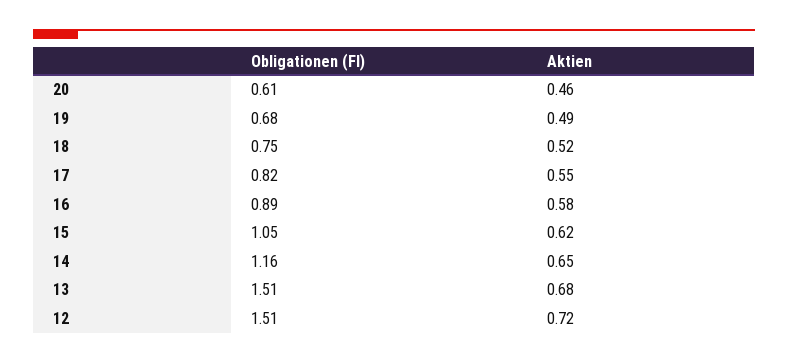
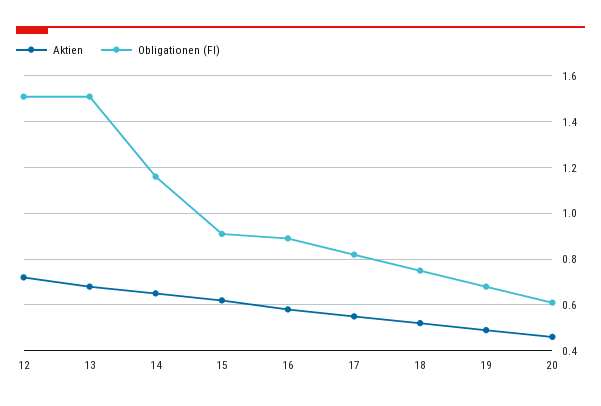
Obligationen (FI), 15: 1.05 -> 0.9

